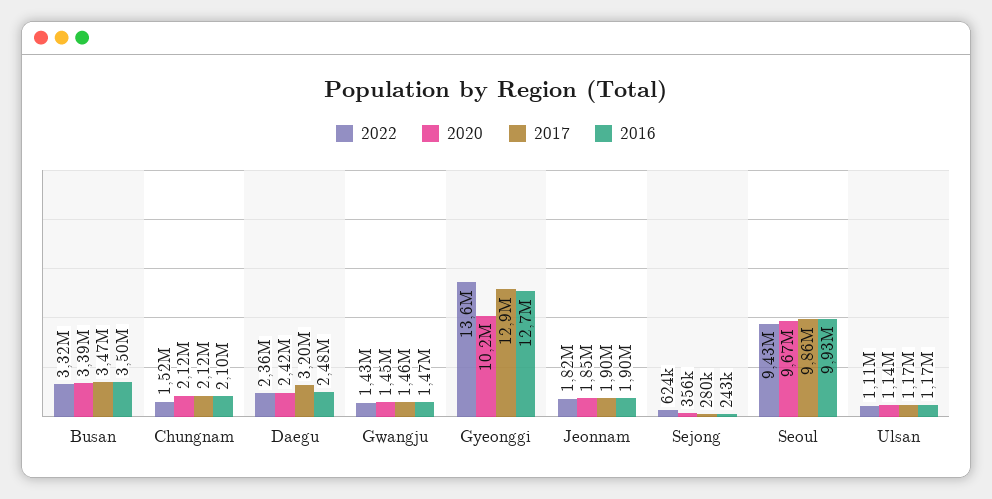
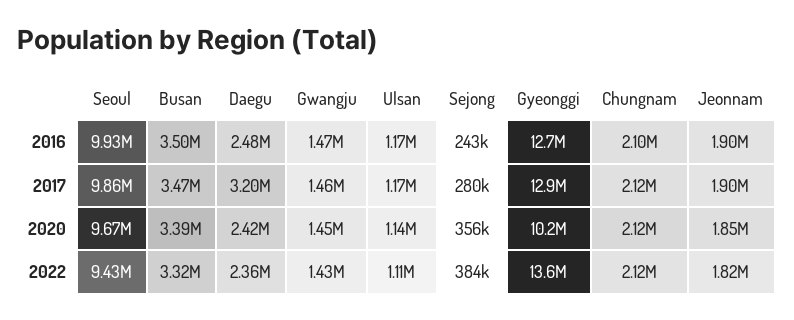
2022, Chungnam: 1520000 -> 2120000
2022, Sejong: 624000 -> 384000

